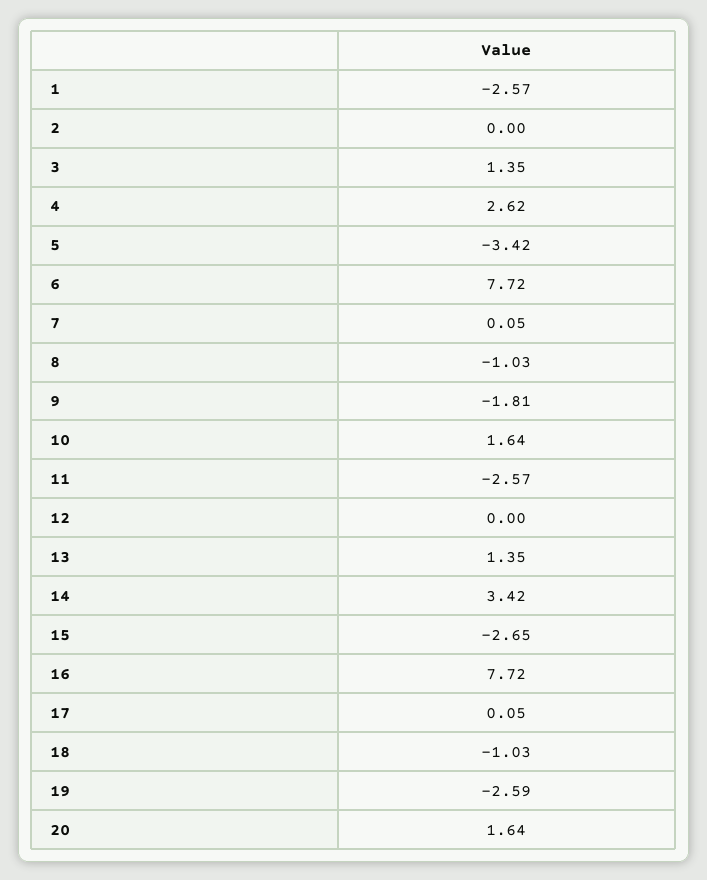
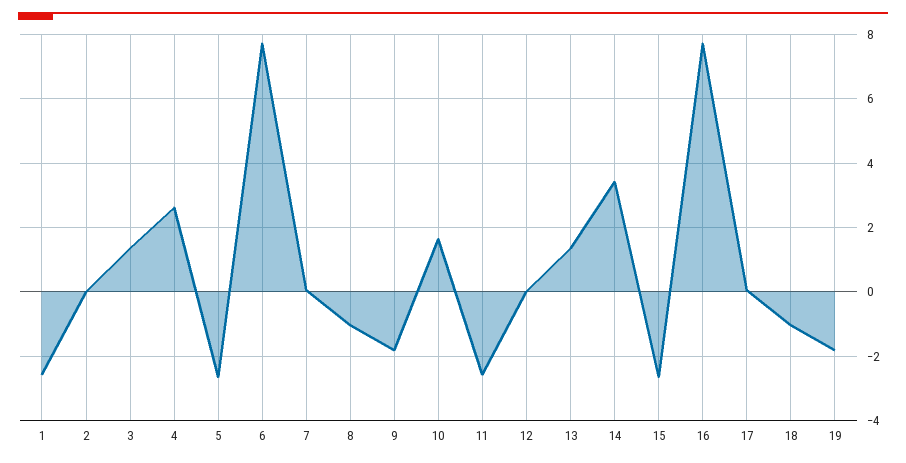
5: -3.42 -> -2.6
19: -2.59 -> -1.8
20: 1.64 -> none

